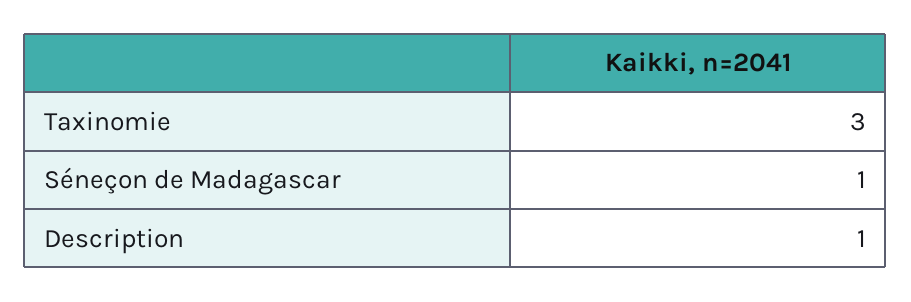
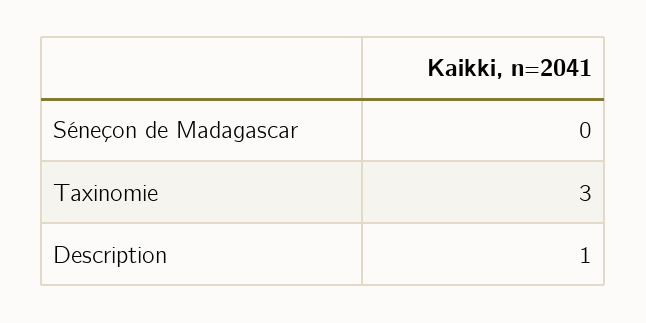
Séneçon de Madagascar: 1 -> 0

